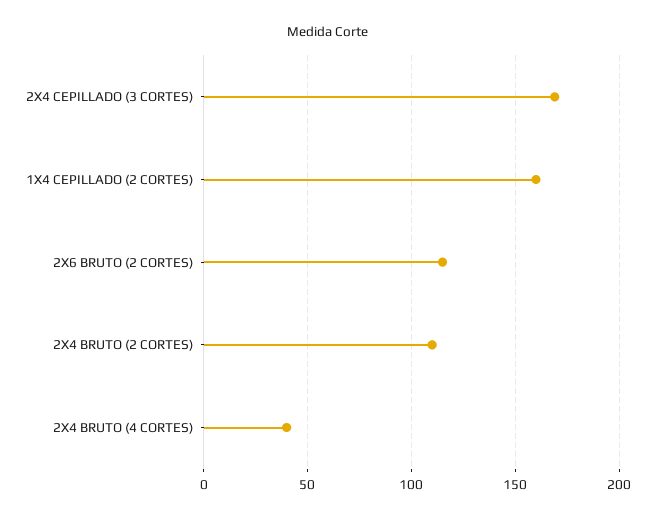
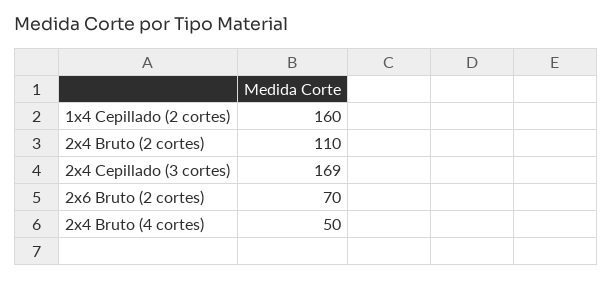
2X6 BRUTO (2 CORTES): 115 -> 70
2X4 BRUTO (4 CORTES): 40 -> 50

